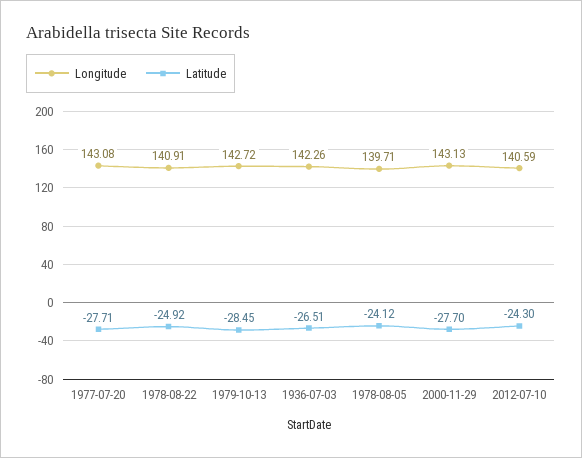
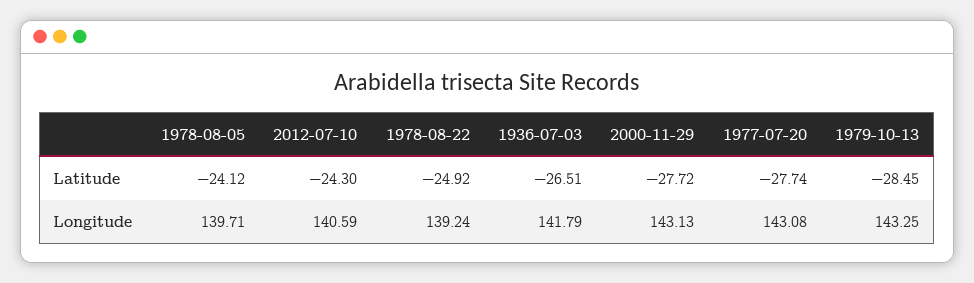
Latitude, 1977-07-20: -27.71 -> -27.74
Longitude, 1978-08-22: 140.91 -> 139.24
Longitude, 1979-10-13: 142.72 -> 143.25
Longitude, 1936-07-03: 142.26 -> 141.79
Latitude, 2000-11-29: -27.7 -> -27.72

